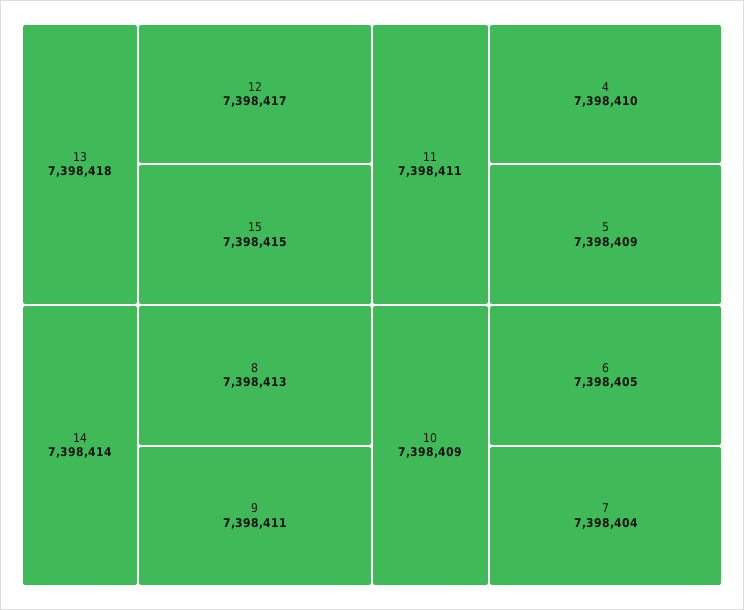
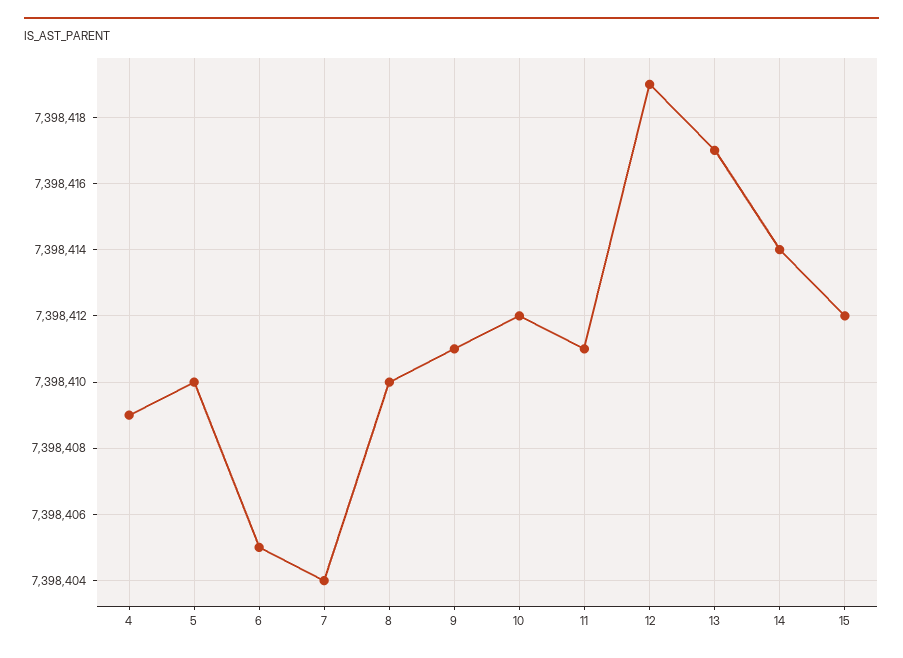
13: 7398418 -> 7398417
12: 7398417 -> 7398419
15: 7398415 -> 7398412
8: 7398413 -> 7398410
4: 7398410 -> 7398409
5: 7398409 -> 7398410
10: 7398409 -> 7398412

